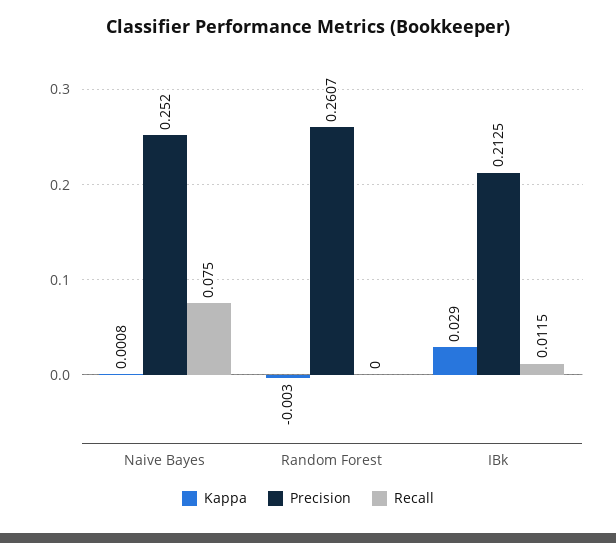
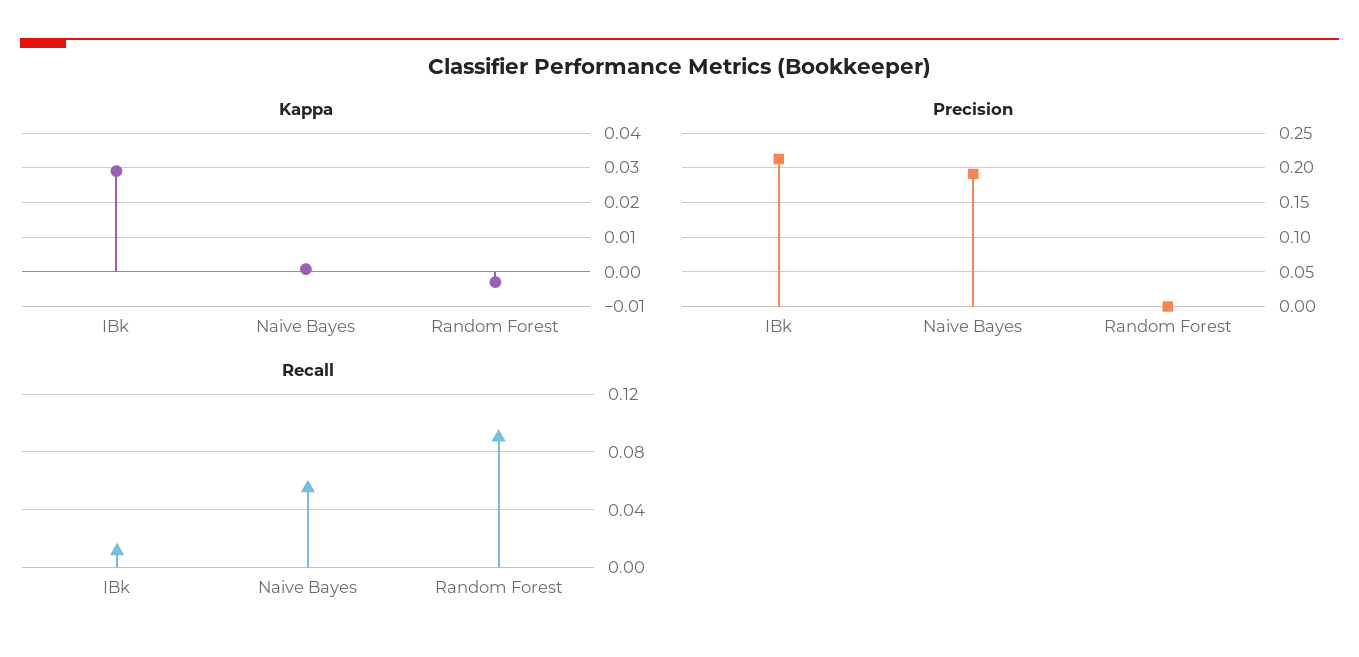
Precision, Naive Bayes: 0.252 -> 0.19
Recall, Naive Bayes: 0.075 -> 0.055
Precision, Random Forest: 0.2607 -> 0
Recall, Random Forest: 0 -> 0.09

